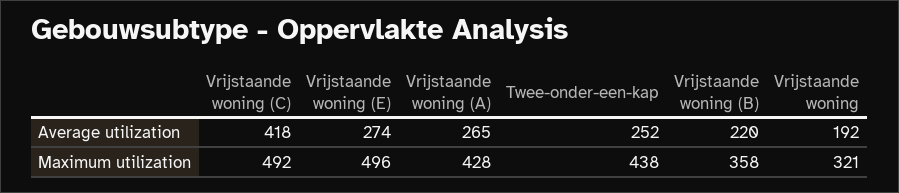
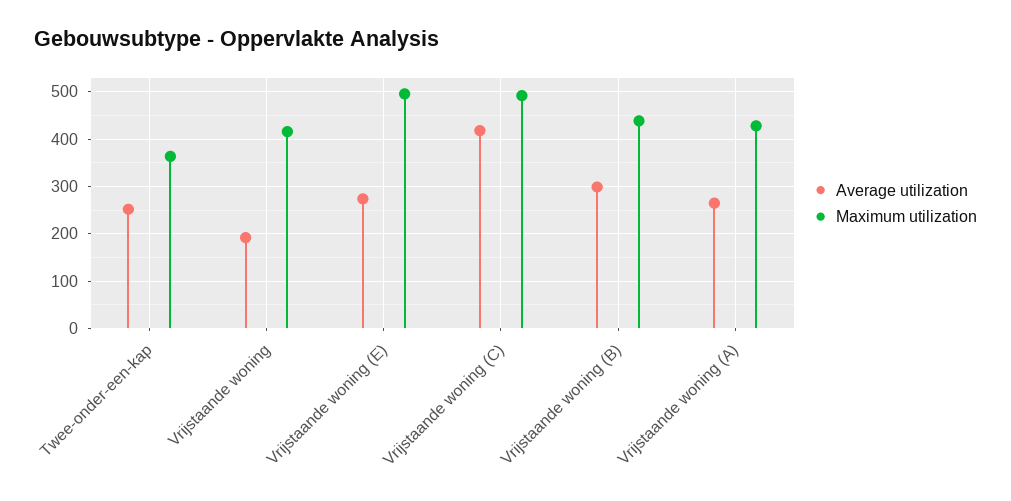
Average utilization, Vrijstaande woning (B): 220 -> 300
Maximum utilization, Twee-onder-een-kap: 438 -> 360
Maximum utilization, Vrijstaande woning (B): 358 -> 440
Maximum utilization, Vrijstaande woning: 321 -> 420

